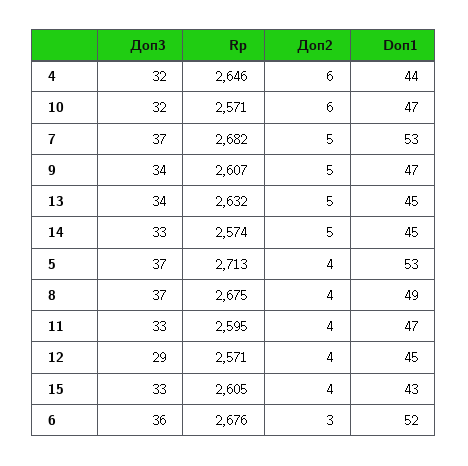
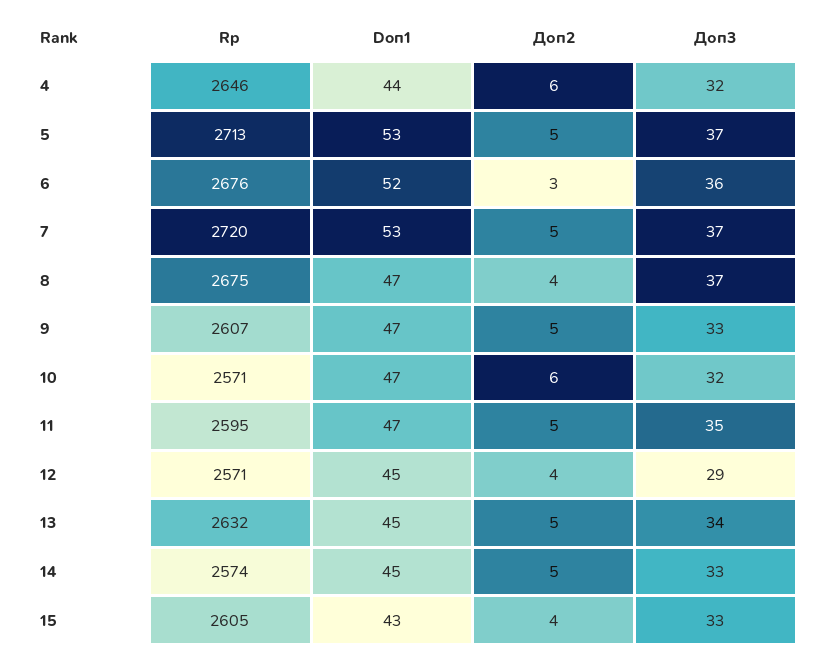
Rp, 7: 2682 -> 2720
Доп3, 9: 34 -> 33
Доп2, 5: 4 -> 5
Doп1, 8: 49 -> 47
Доп3, 11: 33 -> 35
Доп2, 11: 4 -> 5

